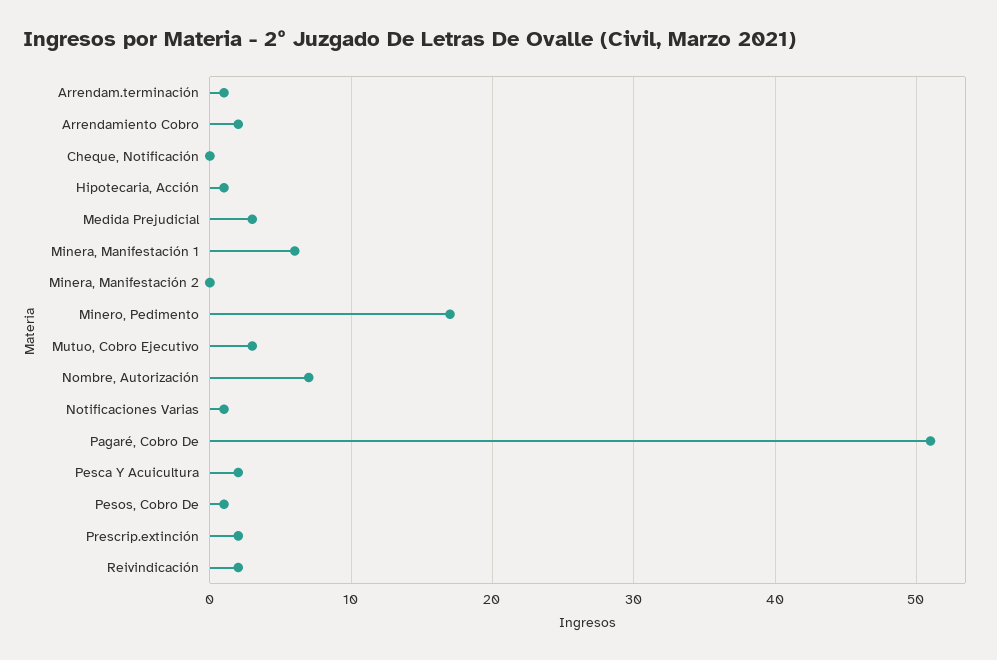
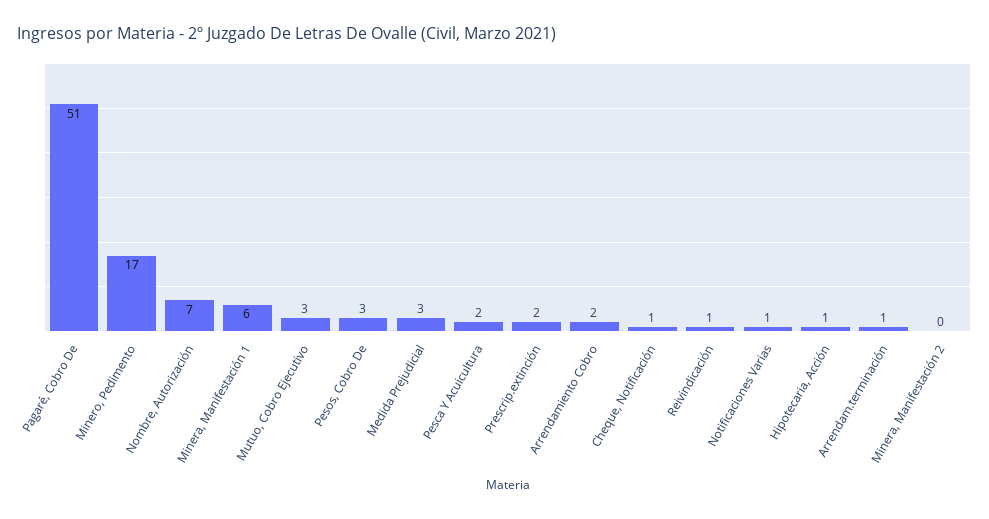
Cheque, Notificación: 0 -> 1
Pesos, Cobro De: 1 -> 3
Reivindicación: 2 -> 1

